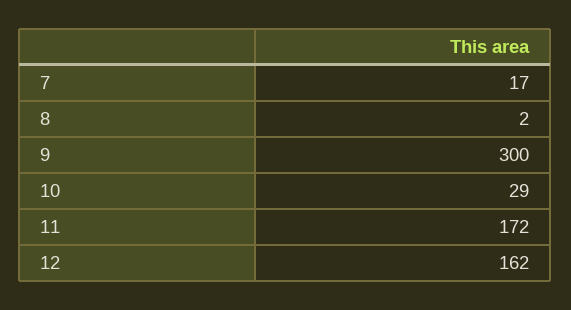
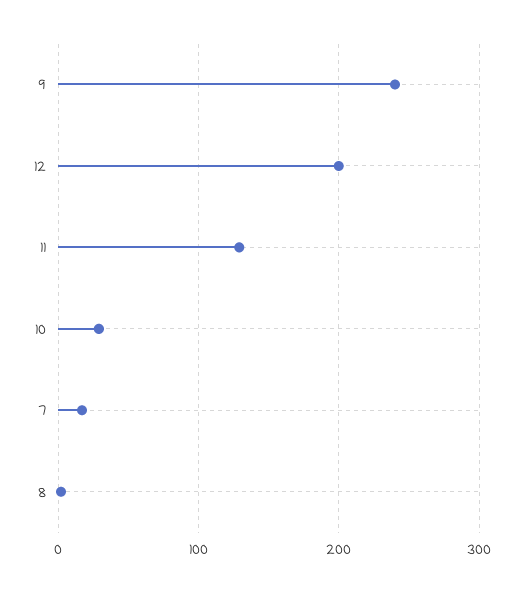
9: 300 -> 240
11: 172 -> 130
12: 162 -> 200

